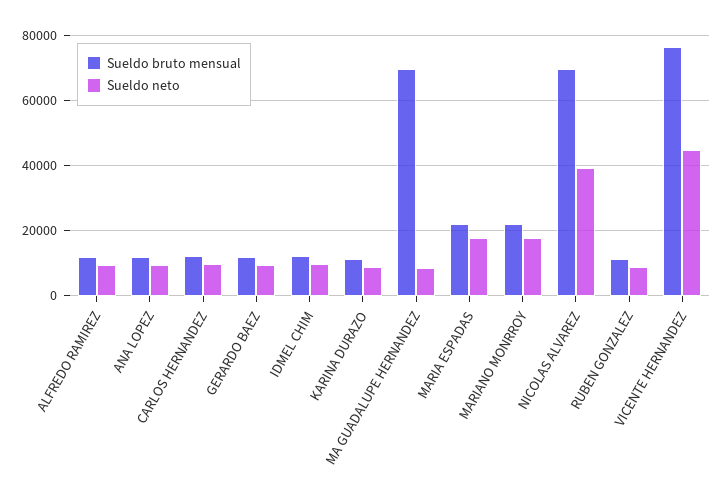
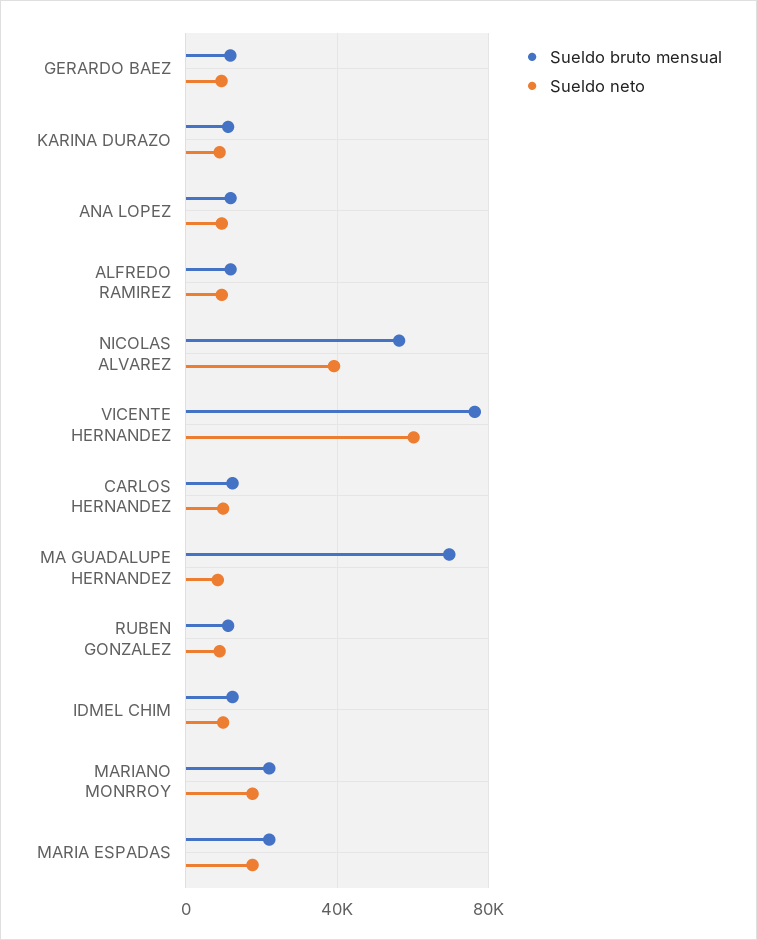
Sueldo bruto mensual, NICOLAS ALVAREZ: 70000 -> 55000
Sueldo neto, VICENTE HERNANDEZ: 44000 -> 60000

